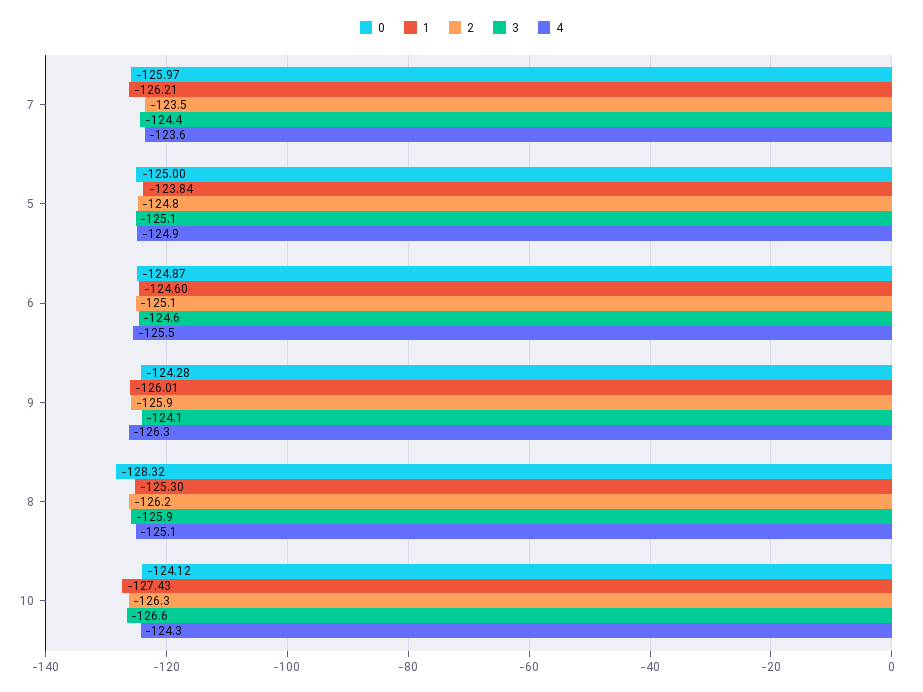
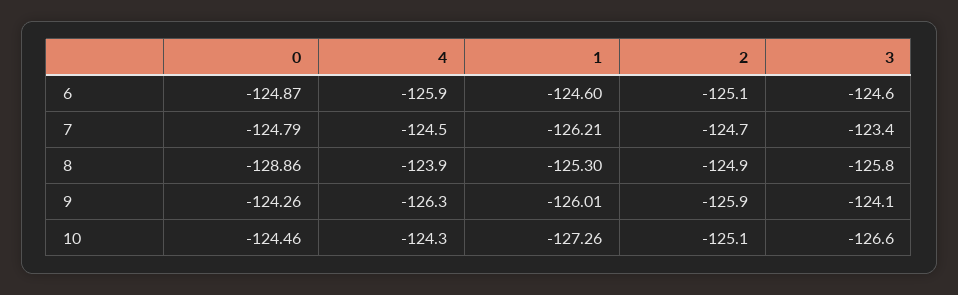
0, 7: -125.97 -> -124.79
2, 7: -123.5 -> -124.7
3, 7: -124.4 -> -123.4
4, 7: -123.6 -> -124.5
0, 5: -125 -> none
1, 5: -123.84 -> none
2, 5: -124.8 -> none
3, 5: -125.1 -> none
4, 5: -124.9 -> none
4, 6: -125.5 -> -125.9
0, 9: -124.28 -> -124.26
0, 8: -128.32 -> -128.86
2, 8: -126.2 -> -124.9
3, 8: -125.9 -> -125.8
4, 8: -125.1 -> -123.9
0, 10: -124.12 -> -124.46
1, 10: -127.43 -> -127.26
2, 10: -126.3 -> -125.1

